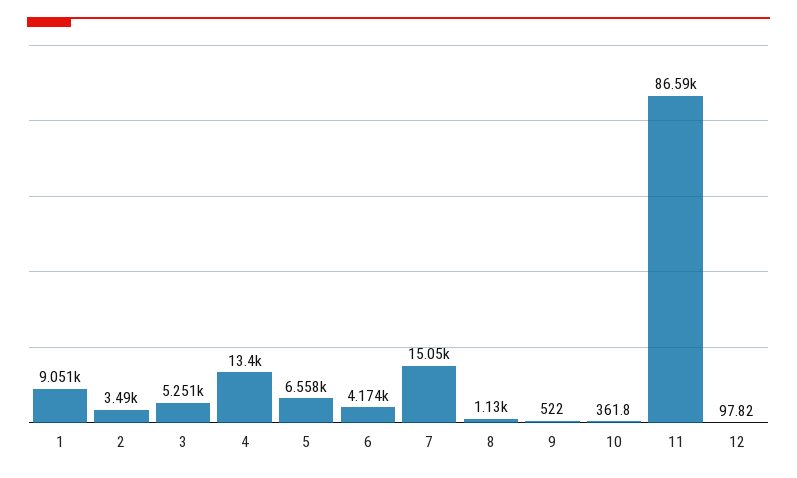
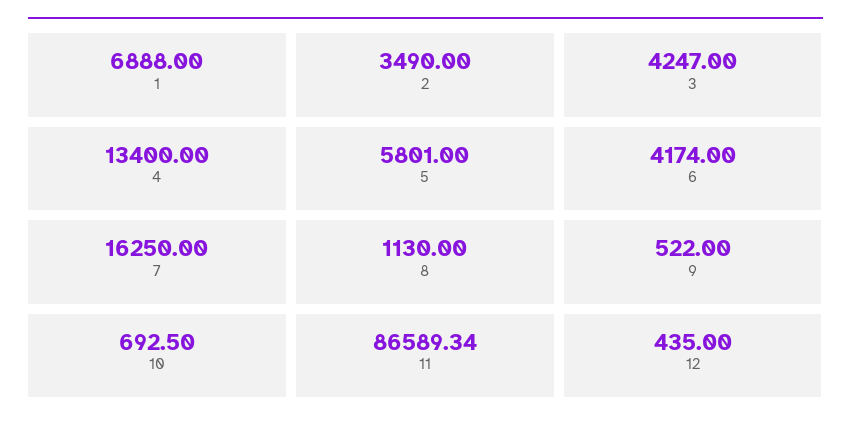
1: 9051 -> 6888
3: 5251 -> 4247
5: 6558 -> 5801
7: 15050 -> 16250
10: 361.8 -> 692.5
12: 97.82 -> 435

